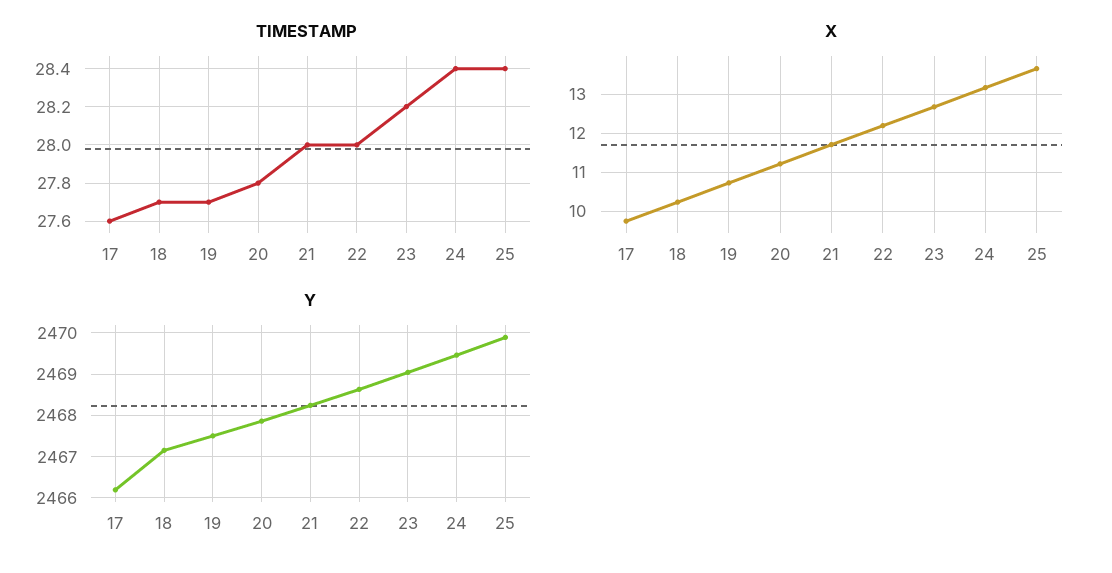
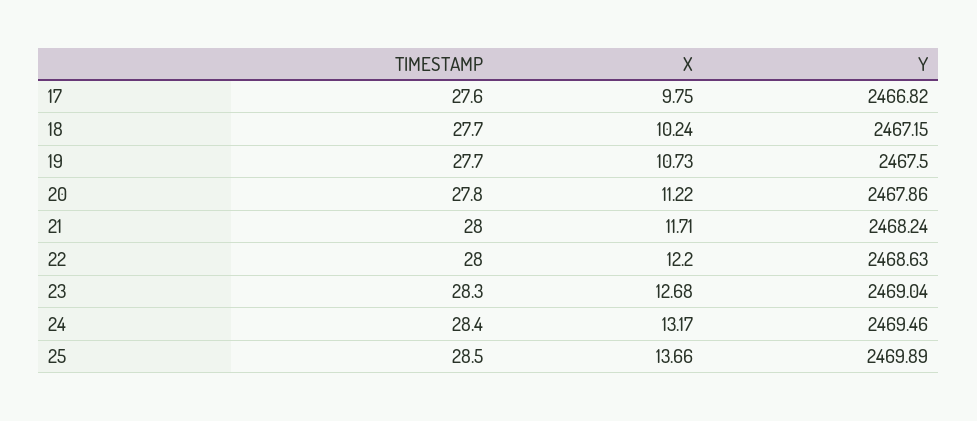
TIMESTAMP, 23: 28.2 -> 28.3
TIMESTAMP, 25: 28.4 -> 28.5
Y, 17: 2466.2 -> 2466.82

